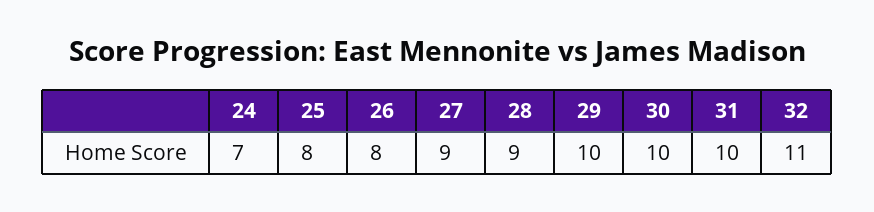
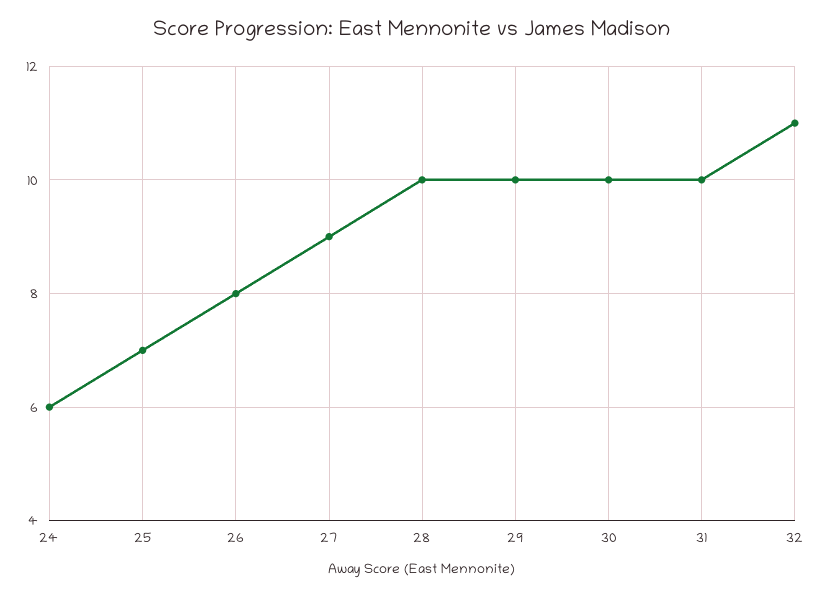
24: 7 -> 6
25: 8 -> 7
28: 9 -> 10

